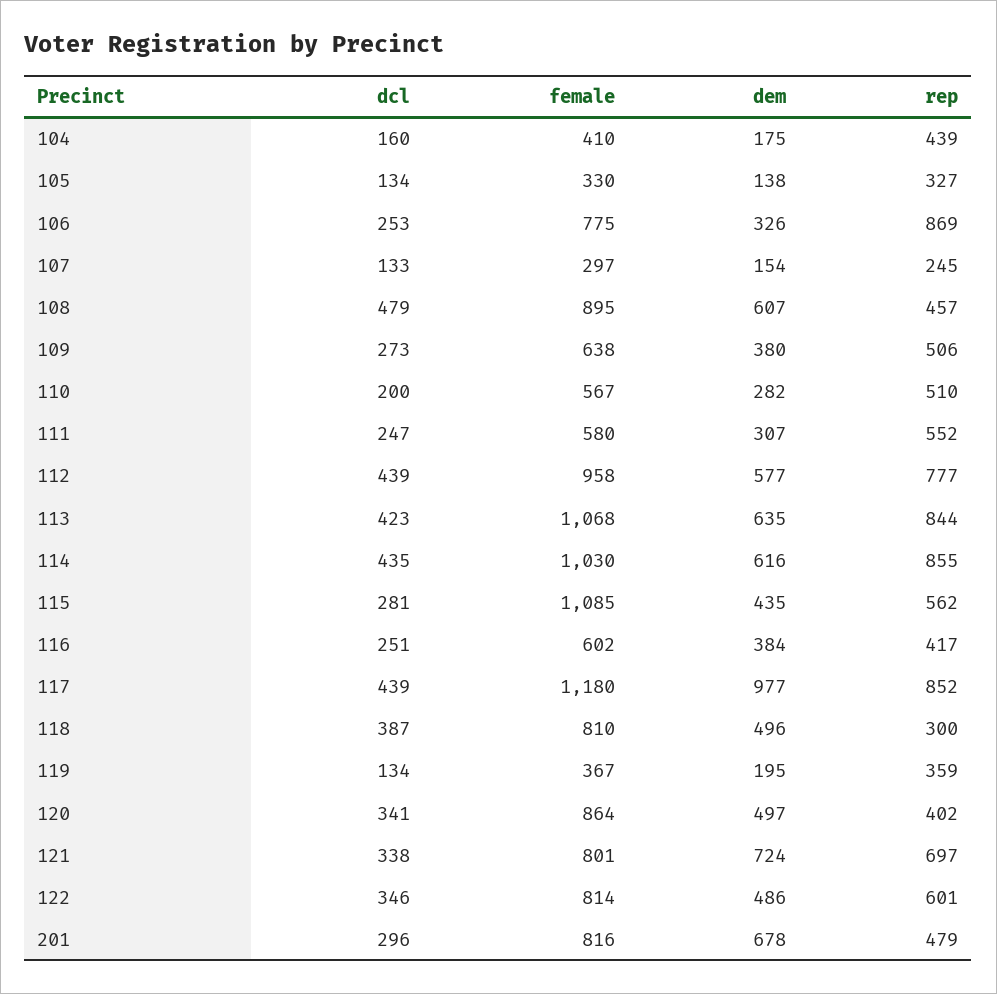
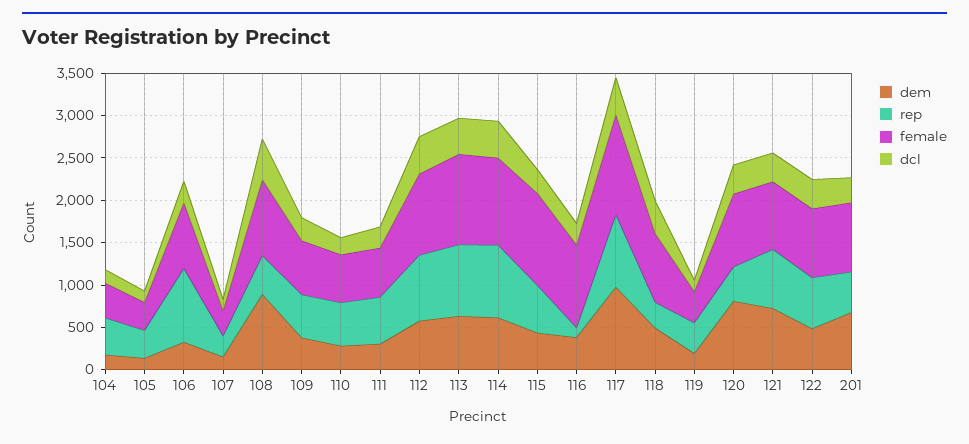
dem, 108: 607 -> 900
female, 116: 602 -> 1000
rep, 116: 417 -> 100
dem, 120: 497 -> 800

